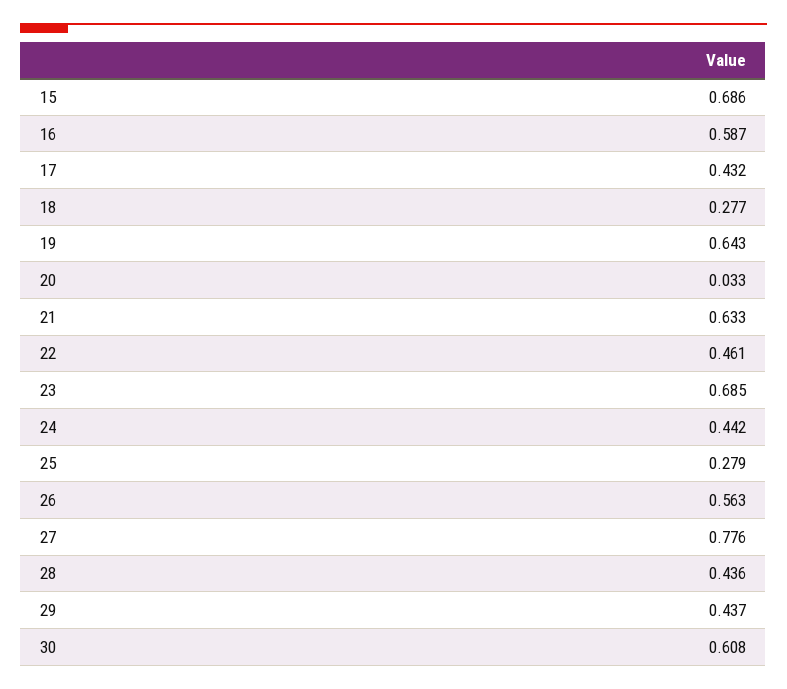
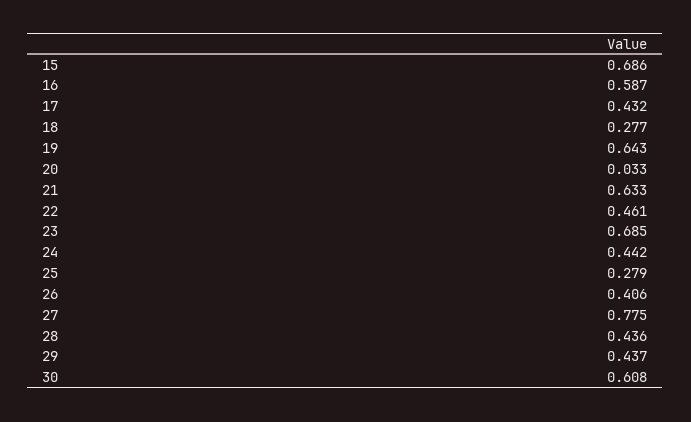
26: 0.563 -> 0.406
27: 0.776 -> 0.775

